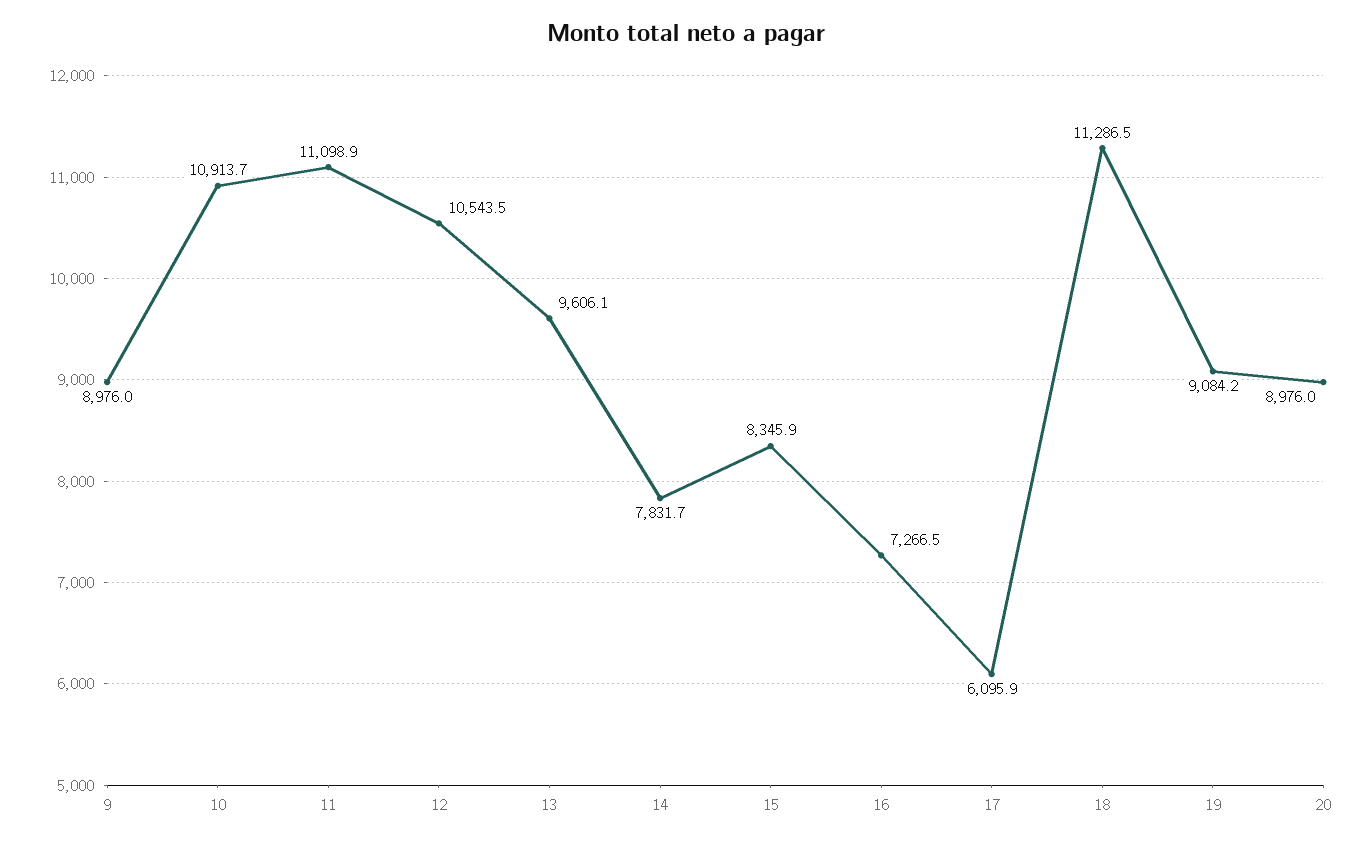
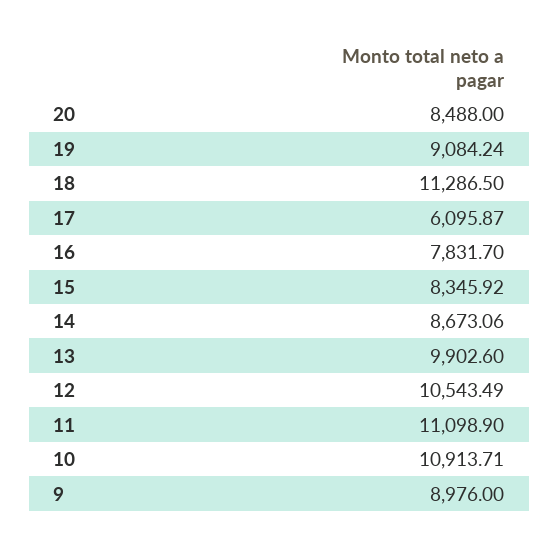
13: 9606.1 -> 9902.6
14: 7831.7 -> 8673.06
16: 7266.5 -> 7831.7
20: 8976 -> 8488

